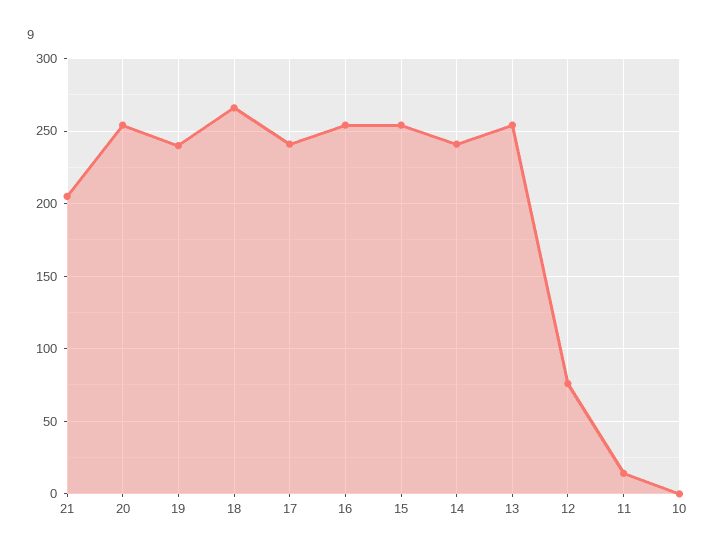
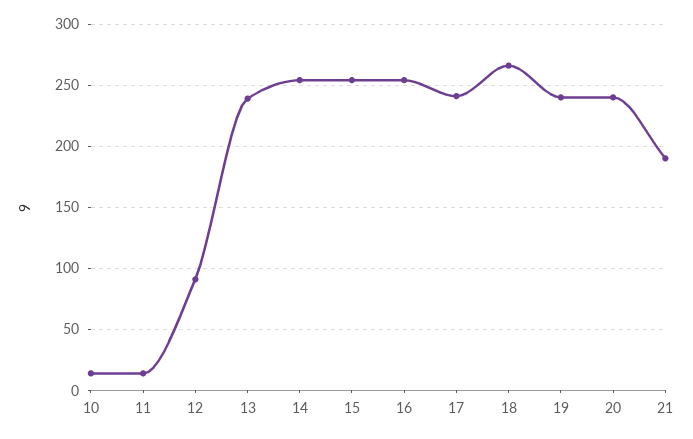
21: 205 -> 190
20: 255 -> 240
14: 240 -> 255
13: 255 -> 240
12: 75 -> 90
10: 0 -> 15

